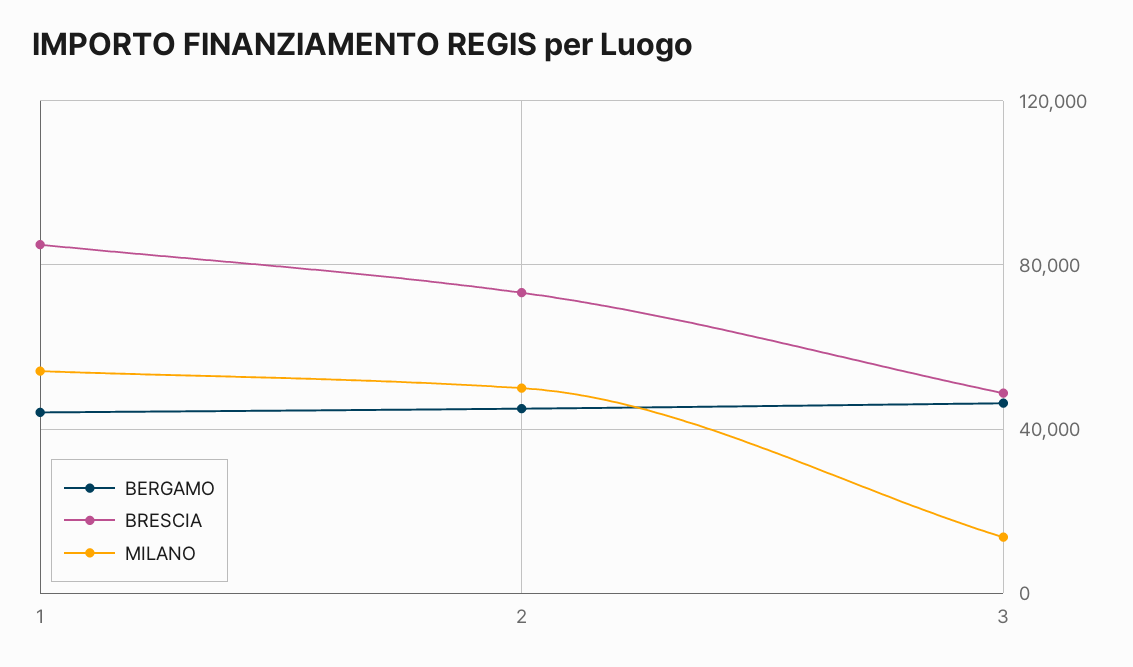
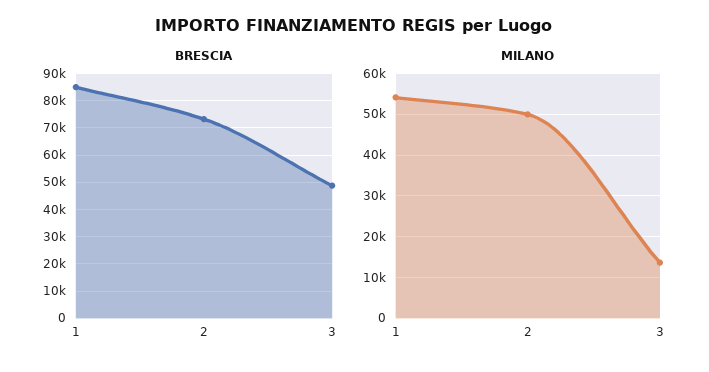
BERGAMO, 1: 45000 -> none
BERGAMO, 2: 45000 -> none
BERGAMO, 3: 45000 -> none

